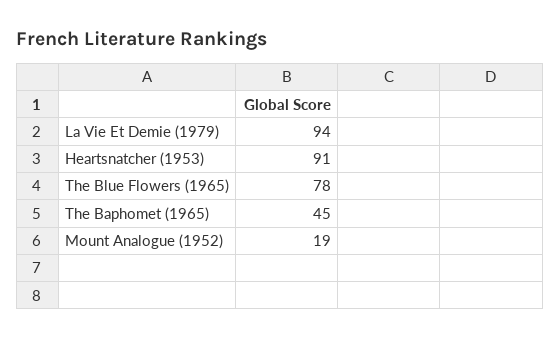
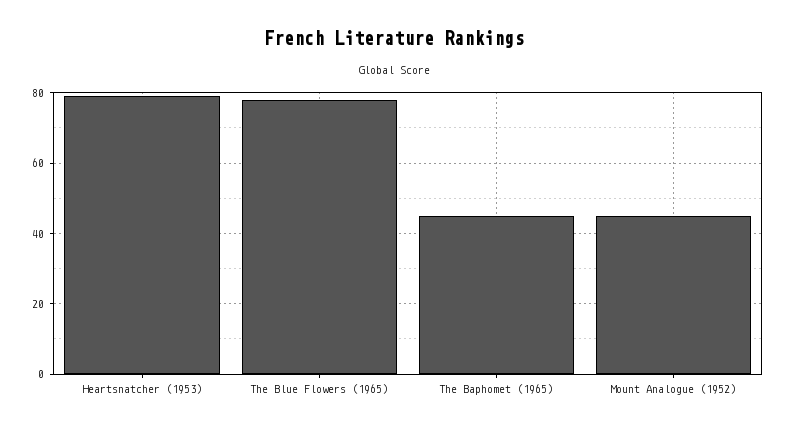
La Vie Et Demie (1979): 94 -> none
Heartsnatcher (1953): 91 -> 80
Mount Analogue (1952): 19 -> 45

